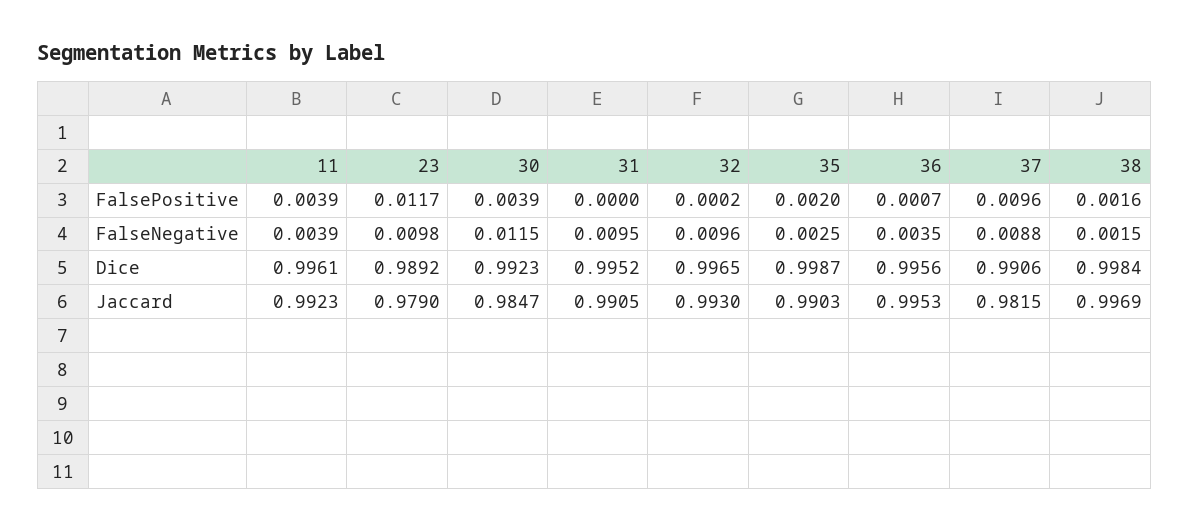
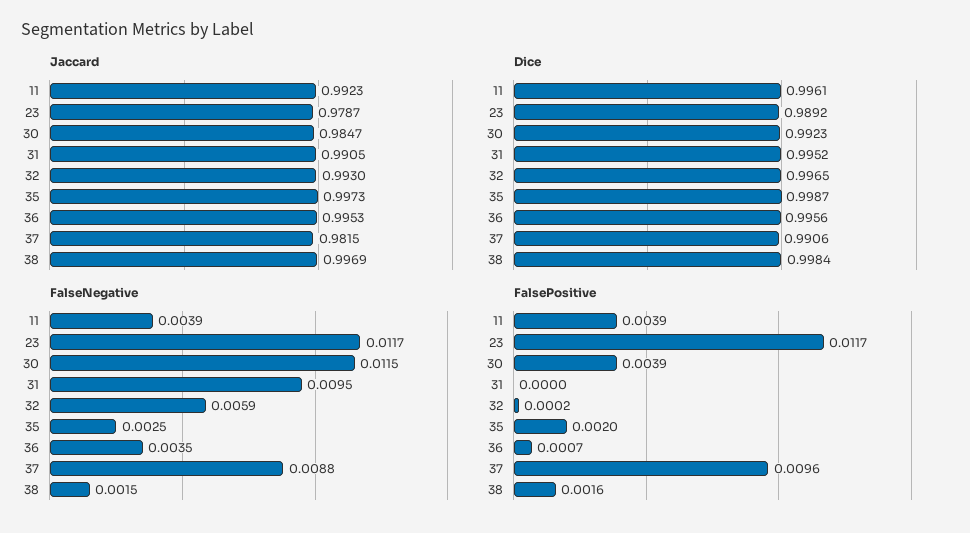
FalseNegative, 23: 0.0098 -> 0.0117
FalseNegative, 32: 0.0096 -> 0.0059
Jaccard, 23: 0.979 -> 0.9787
Jaccard, 35: 0.9903 -> 0.9973

